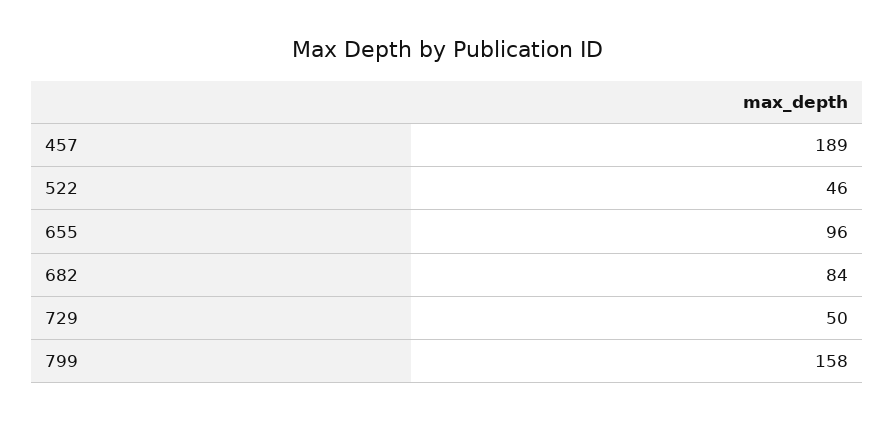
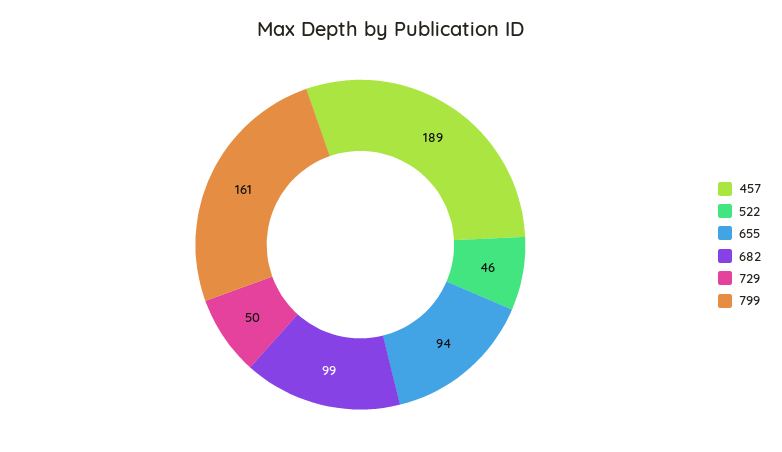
655: 96 -> 94
682: 84 -> 99
799: 158 -> 161

